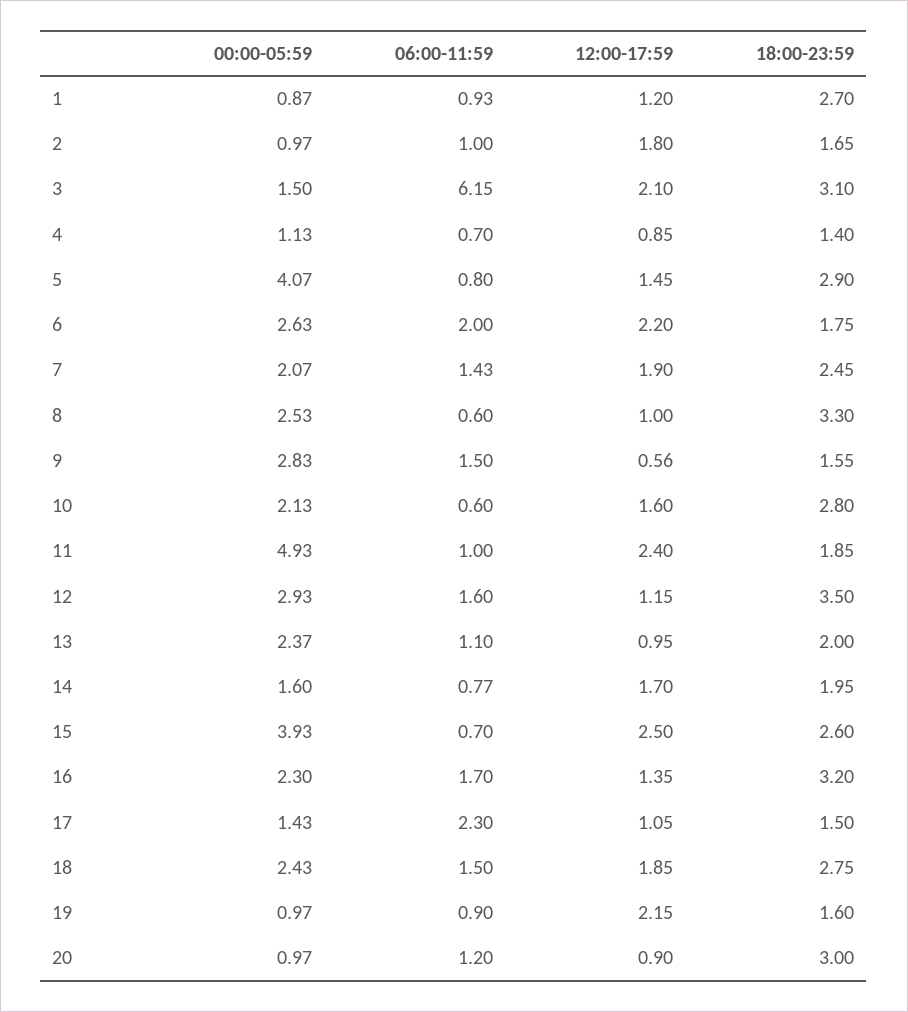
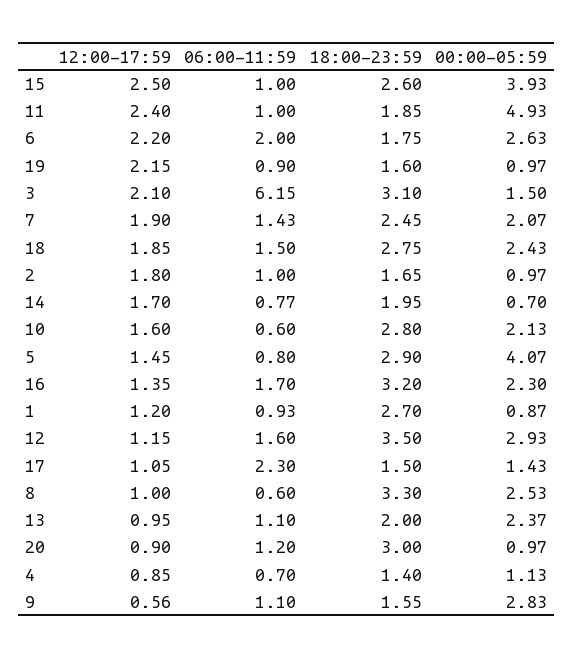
06:00-11:59, 9: 1.5 -> 1.1
00:00-05:59, 14: 1.6 -> 0.7
06:00-11:59, 15: 0.7 -> 1

